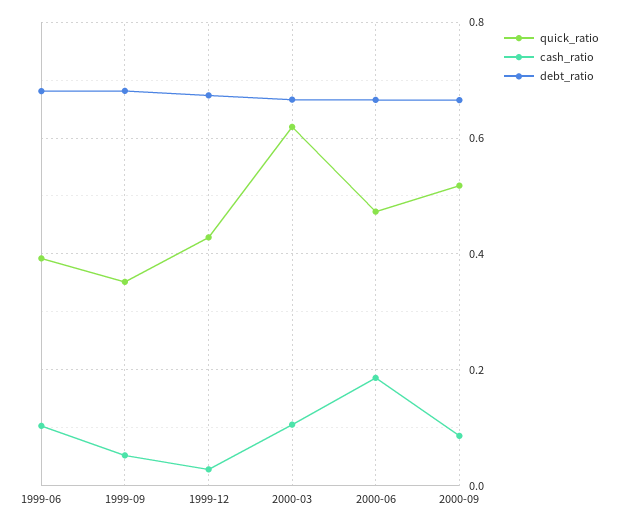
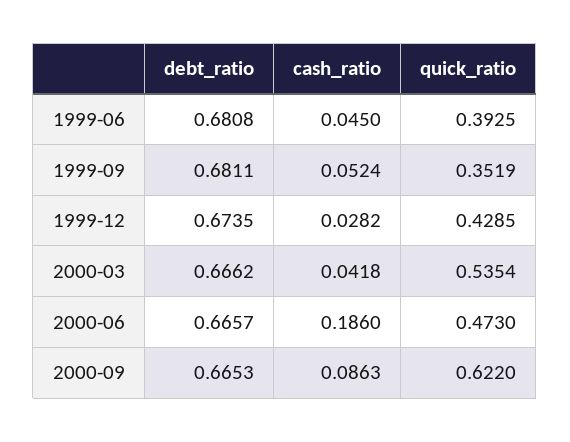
cash_ratio, 1999-06: 0.1 -> 0.045
quick_ratio, 2000-03: 0.62 -> 0.5354
cash_ratio, 2000-03: 0.1 -> 0.0418
quick_ratio, 2000-09: 0.52 -> 0.622

